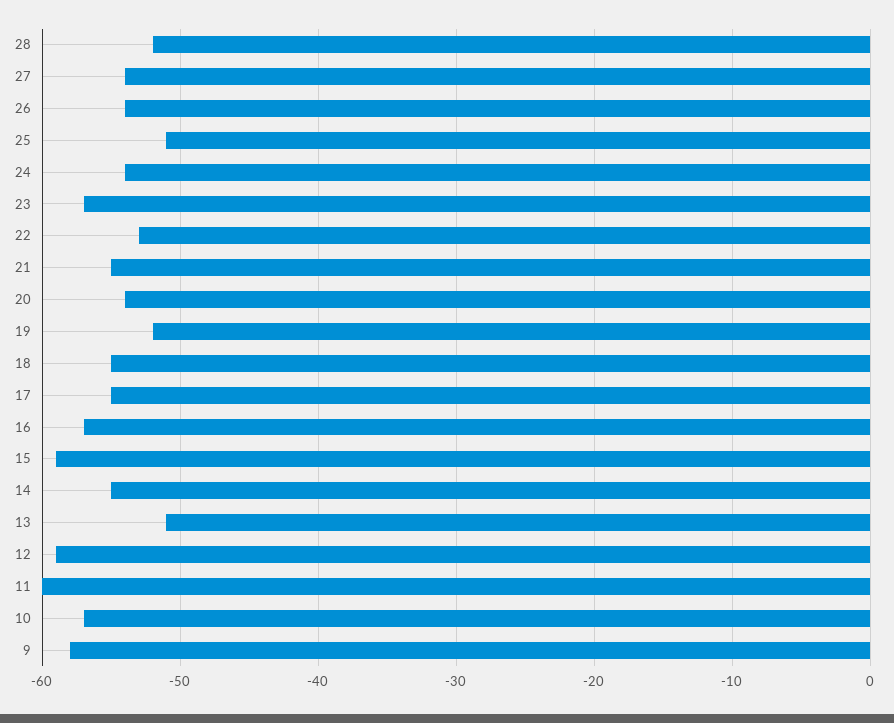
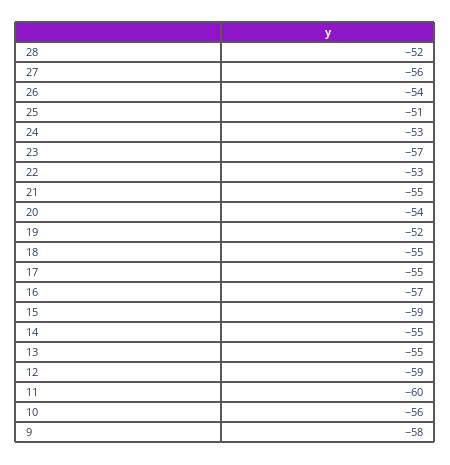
27: -54 -> -56
24: -54 -> -53
13: -51 -> -55
10: -57 -> -56

